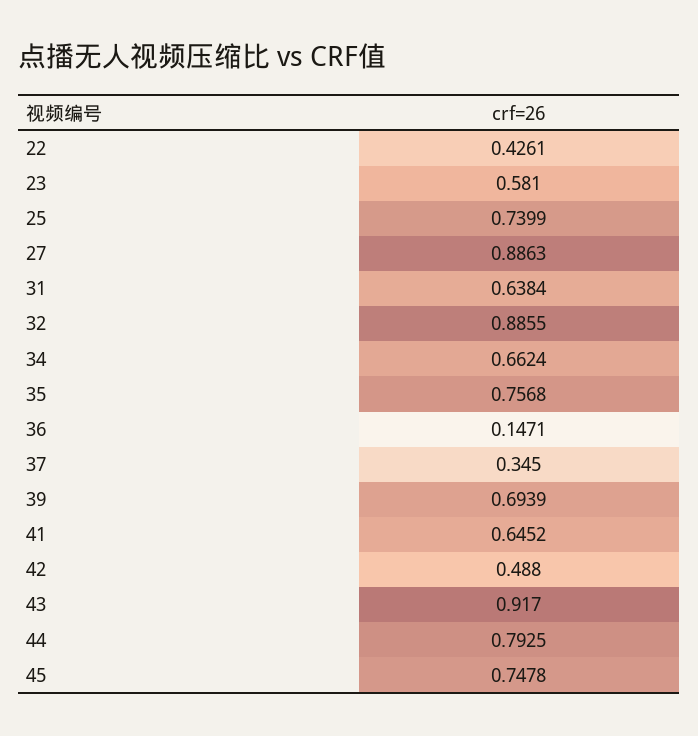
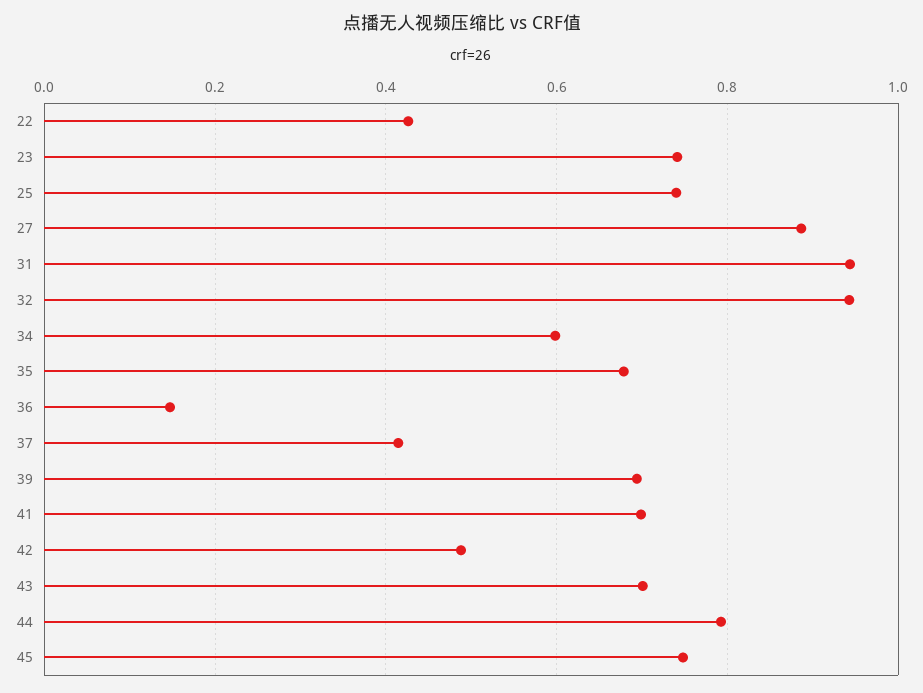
23: 0.581 -> 0.74
31: 0.6384 -> 0.94
32: 0.8855 -> 0.94
34: 0.6624 -> 0.6
35: 0.7568 -> 0.68
37: 0.345 -> 0.42
41: 0.6452 -> 0.7
43: 0.917 -> 0.7

